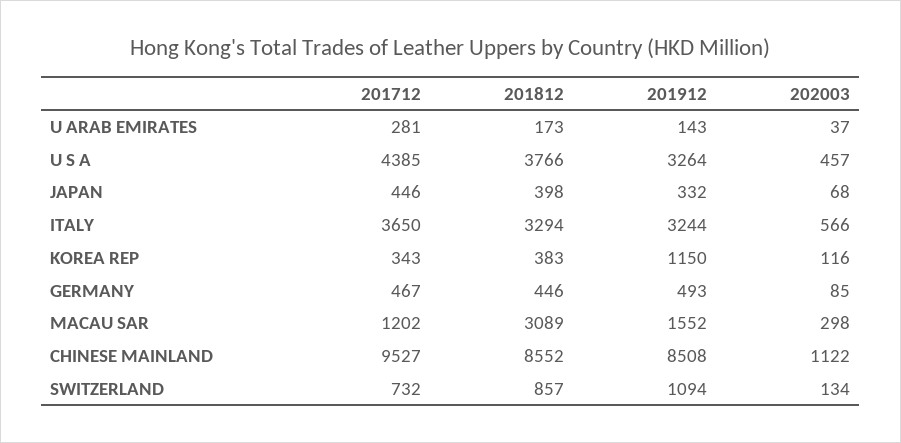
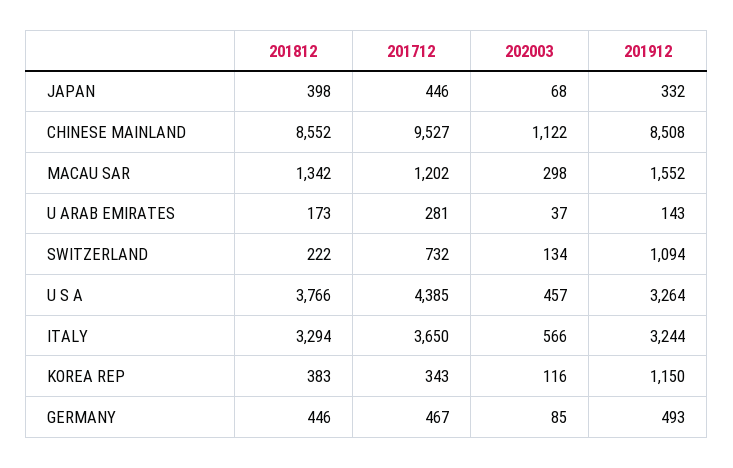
201812, MACAU SAR: 3089 -> 1342
201812, SWITZERLAND: 857 -> 222

